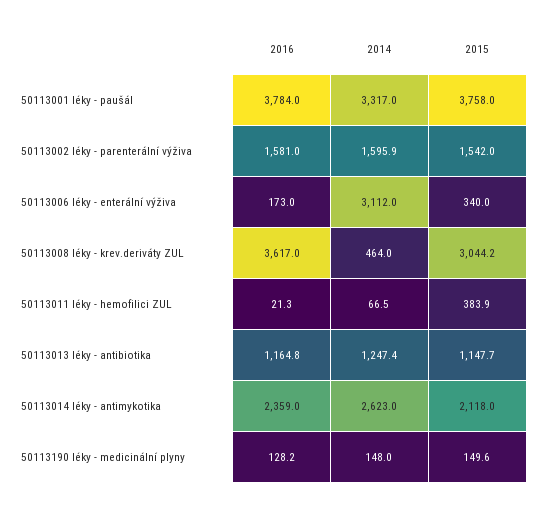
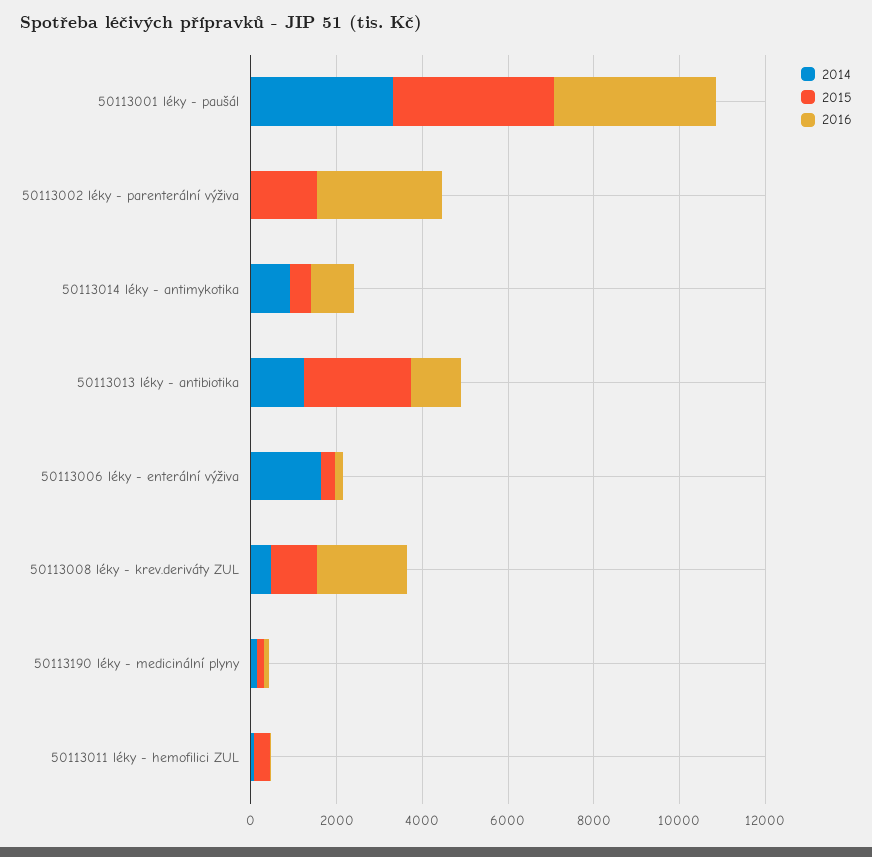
2016, 50113002 léky - parenterální výživa: 1581 -> 3000
2014, 50113002 léky - parenterální výživa: 1595.9 -> 0
2014, 50113006 léky - enterální výživa: 3112 -> 1500
2016, 50113008 léky - krev.deriváty ZUL: 3617 -> 2000
2015, 50113008 léky - krev.deriváty ZUL: 3044.2 -> 1000
2015, 50113013 léky - antibiotika: 1147.7 -> 2500
2016, 50113014 léky - antimykotika: 2359 -> 1000
2014, 50113014 léky - antimykotika: 2623 -> 1000
2015, 50113014 léky - antimykotika: 2118 -> 500

